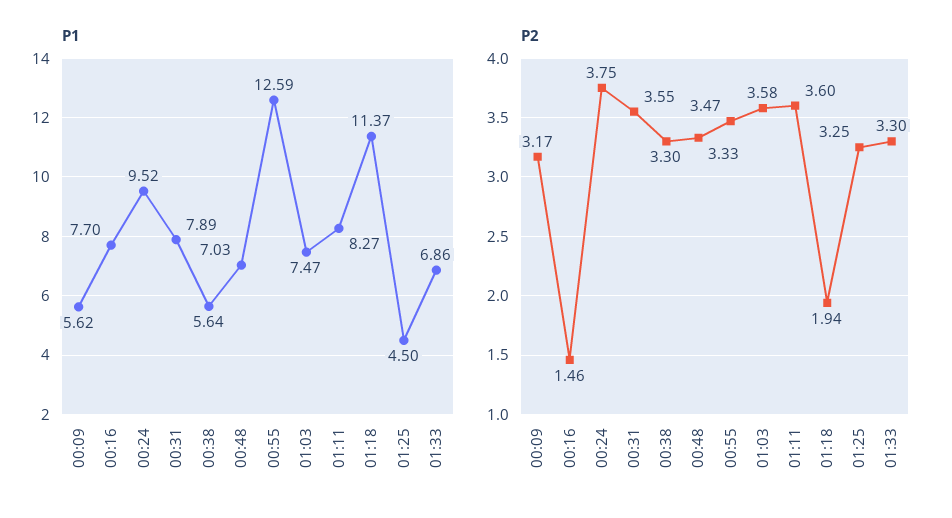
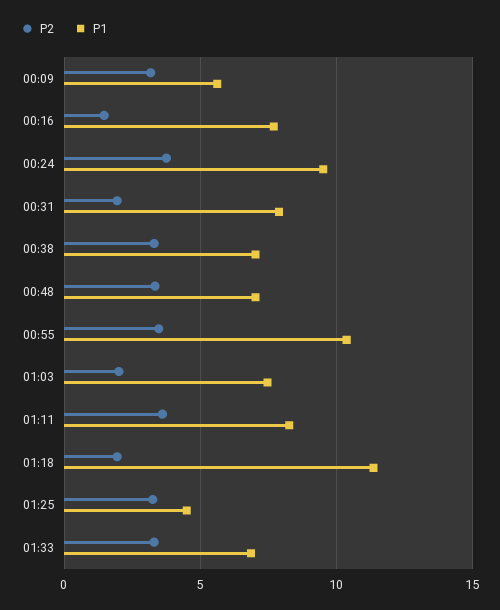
P1, 00:38: 5.64 -> 7
P1, 00:55: 12.59 -> 10.5
P2, 00:31: 3.55 -> 2
P2, 01:03: 3.58 -> 2

